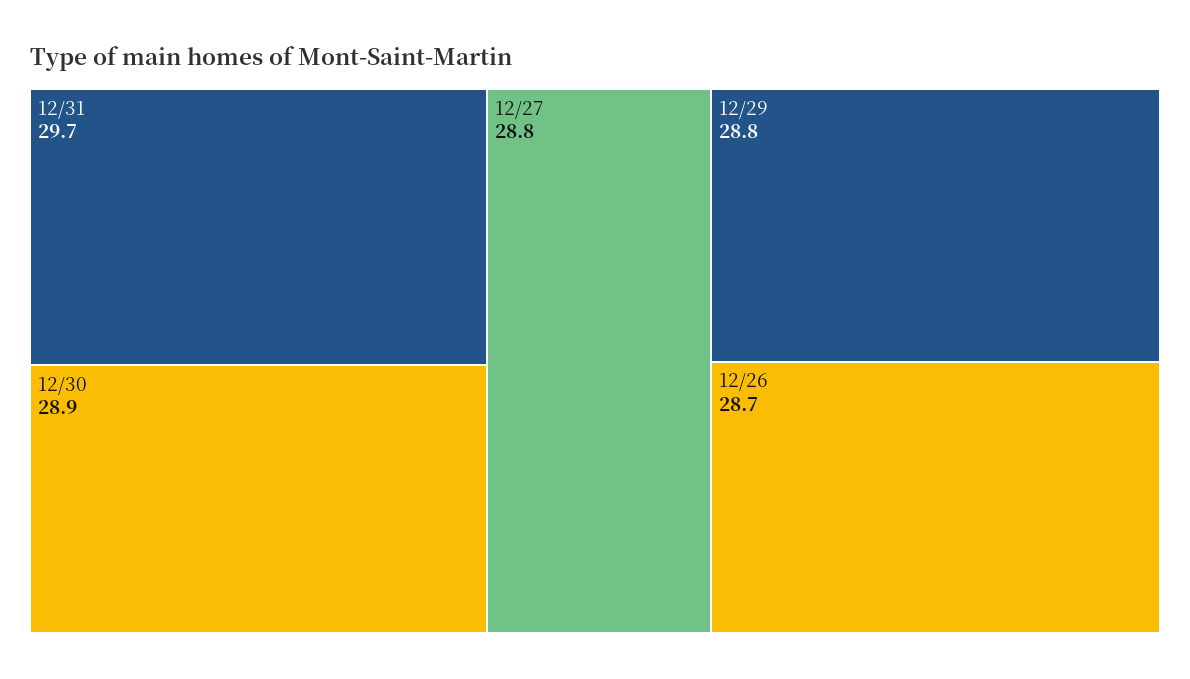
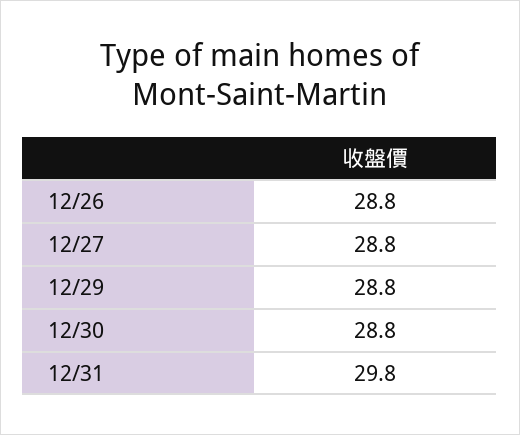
12/31: 29.7 -> 29.8
12/30: 28.9 -> 28.8
12/26: 28.7 -> 28.8

